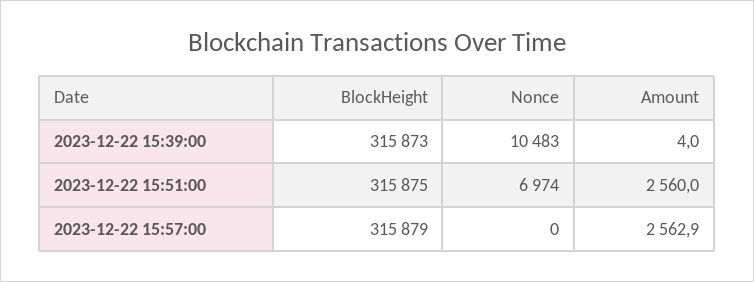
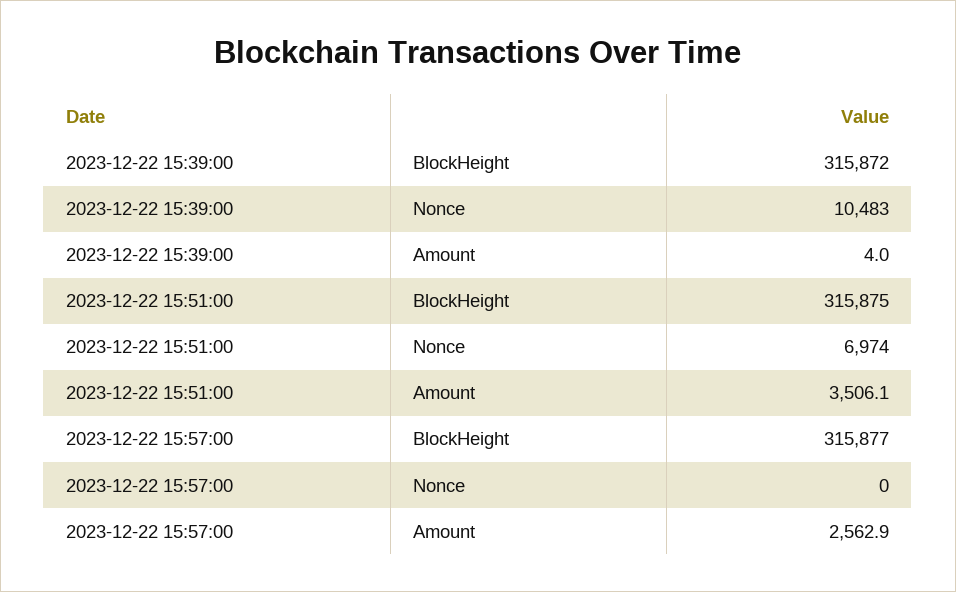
BlockHeight, 2023-12-22 15:39:00: 315873 -> 315872
Amount, 2023-12-22 15:51:00: 2560 -> 3506.1
BlockHeight, 2023-12-22 15:57:00: 315879 -> 315877

